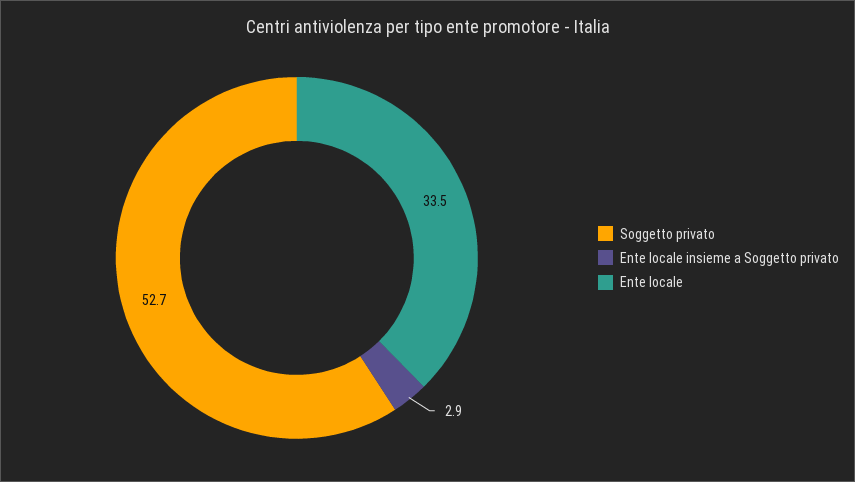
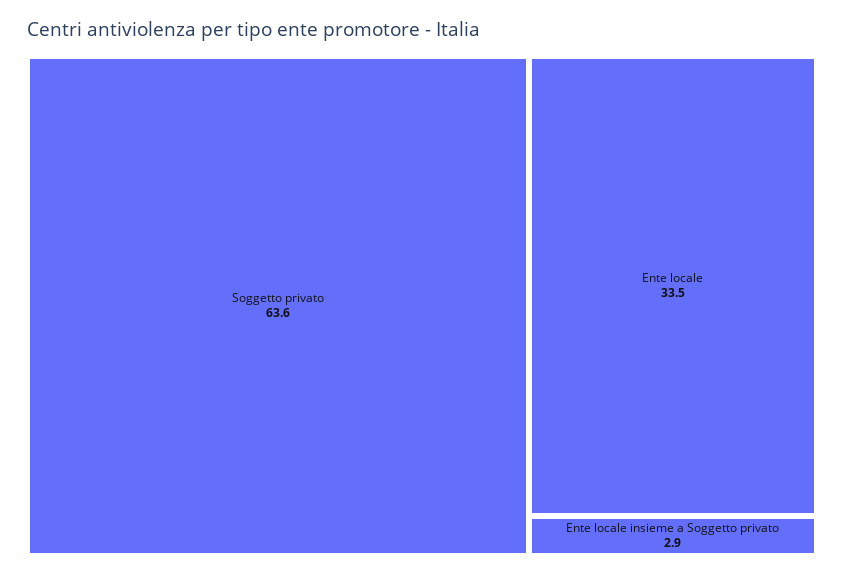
Soggetto privato: 52.7 -> 63.6

